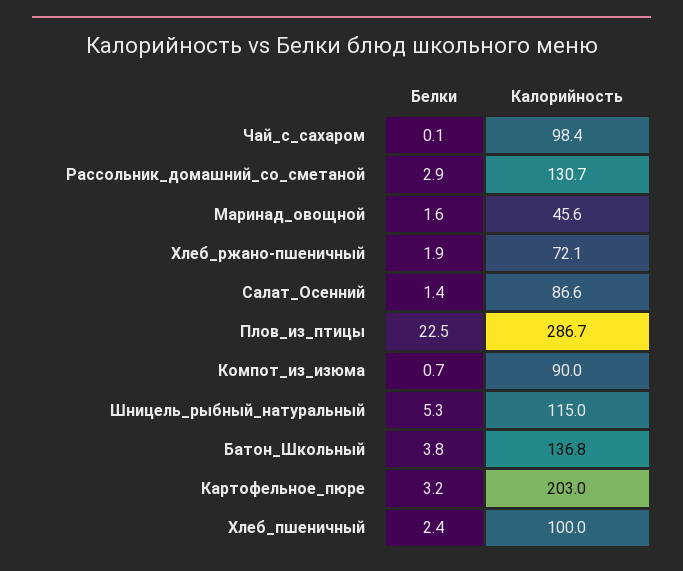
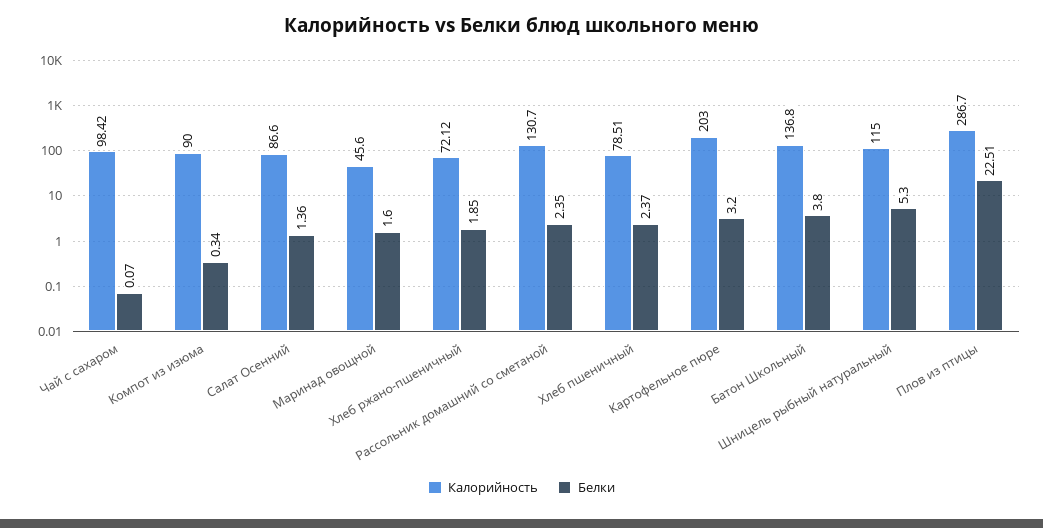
Белки, Рассольник_домашний_со_сметаной: 2.9 -> 2.35
Белки, Компот_из_изюма: 0.7 -> 0.34
Калорийность, Хлеб_пшеничный: 100 -> 78.51

